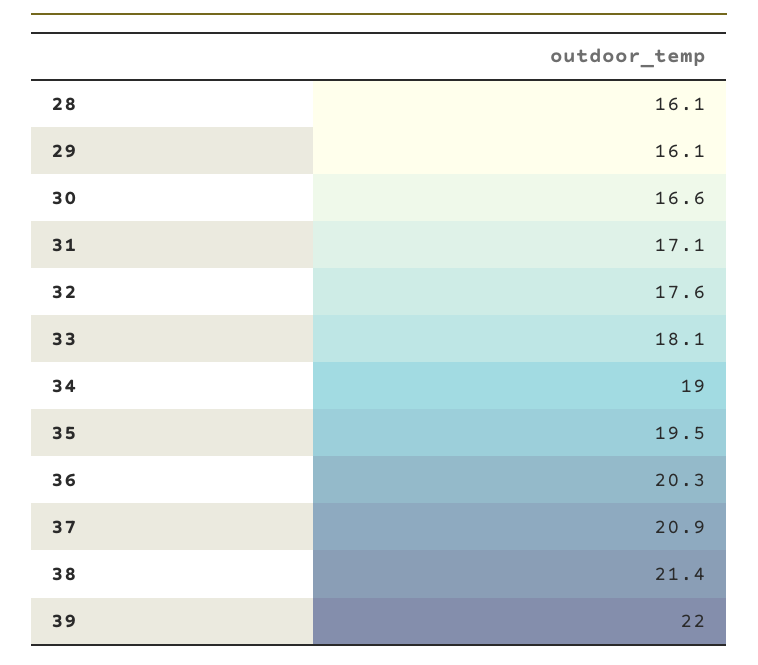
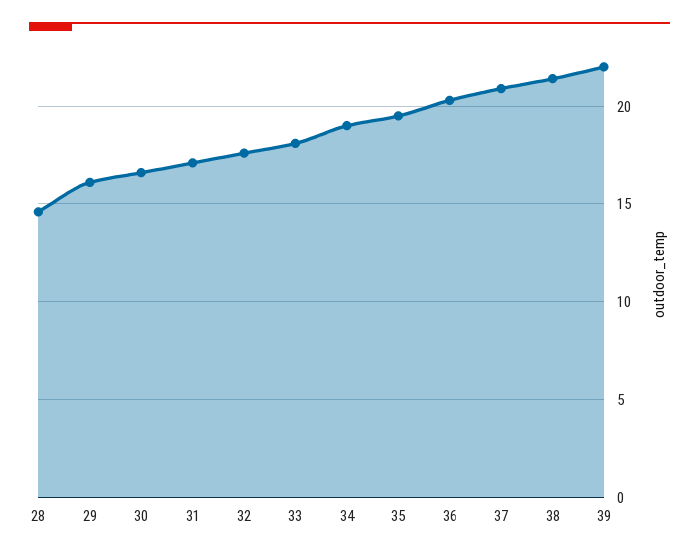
28: 16.1 -> 14.5

